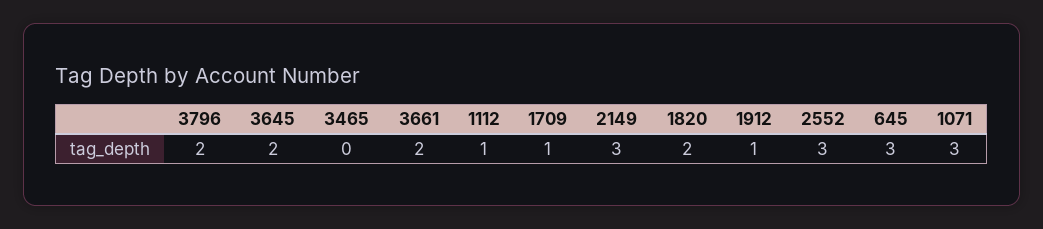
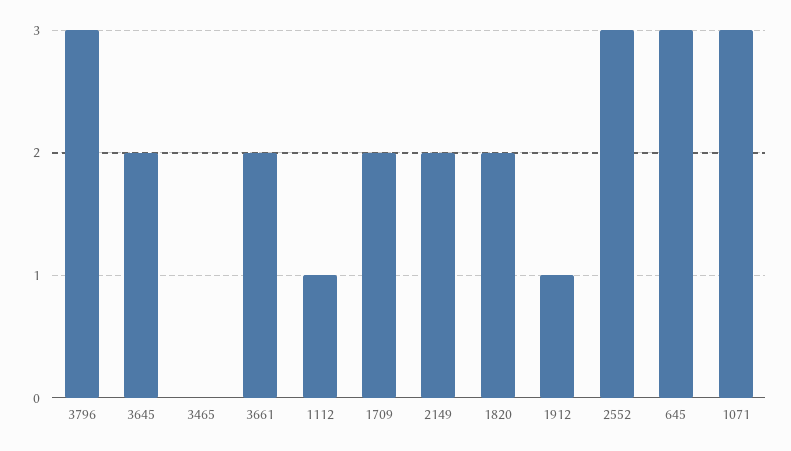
3796: 2 -> 3
1709: 1 -> 2
2149: 3 -> 2

